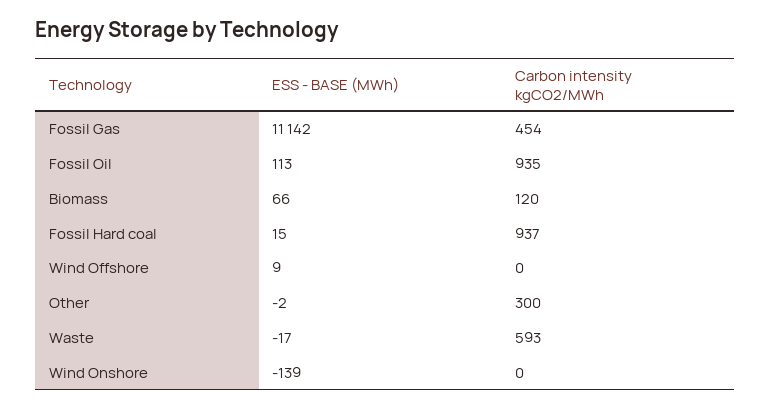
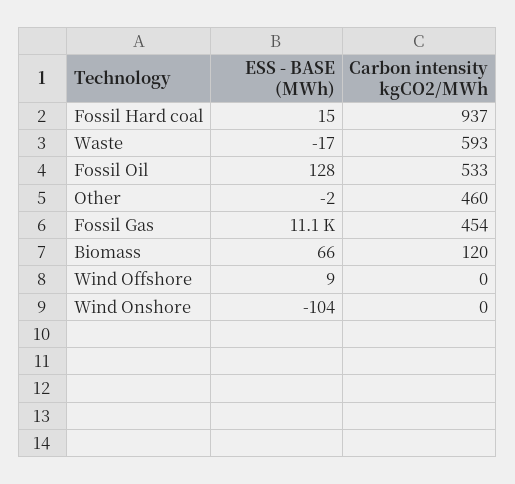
ESS - BASE (MWh), Fossil Oil: 113 -> 128
Carbon intensity kgCO2/MWh, Fossil Oil: 935 -> 533
Carbon intensity kgCO2/MWh, Other: 300 -> 460
ESS - BASE (MWh), Wind Onshore: -139 -> -104

